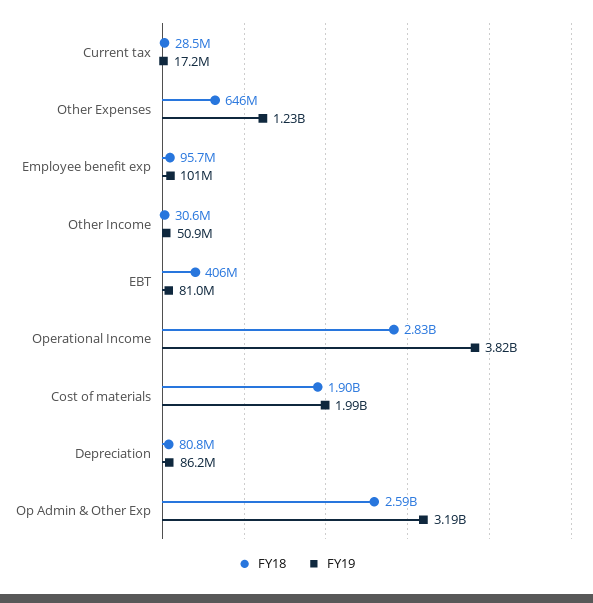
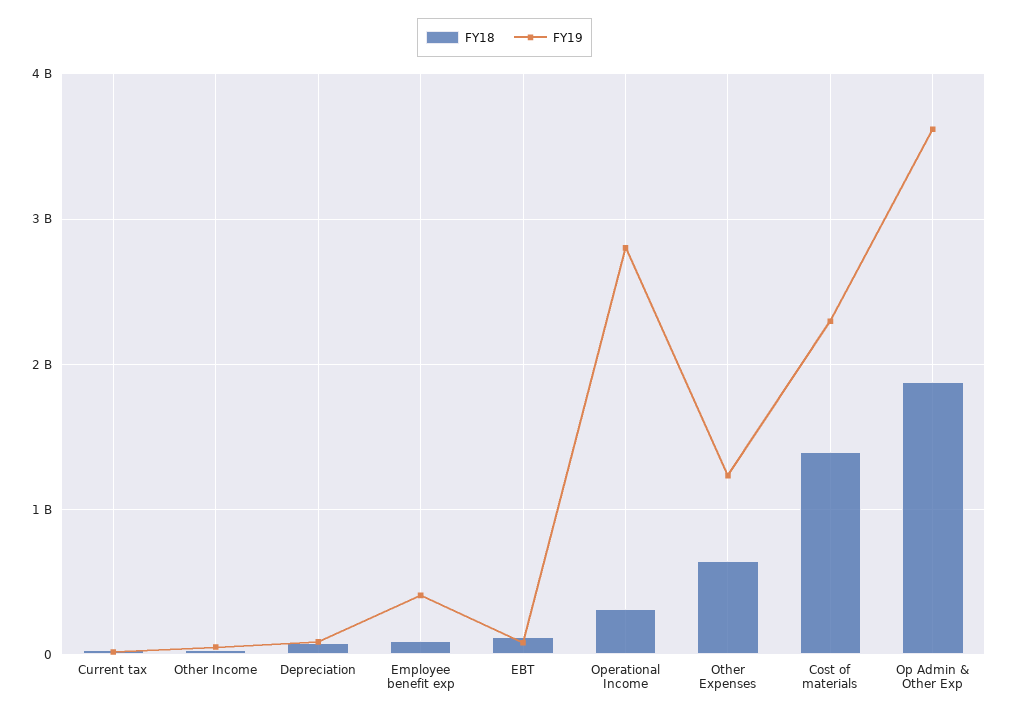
FY19, Employee benefit exp: 101000000 -> 400000000
FY18, EBT: 406000000 -> 100000000
FY18, Operational Income: 2830000000 -> 300000000
FY19, Operational Income: 3820000000 -> 2800000000
FY18, Cost of materials: 1900000000 -> 1400000000
FY19, Cost of materials: 1990000000 -> 2300000000
FY18, Op Admin & Other Exp: 2590000000 -> 1900000000
FY19, Op Admin & Other Exp: 3190000000 -> 3600000000

